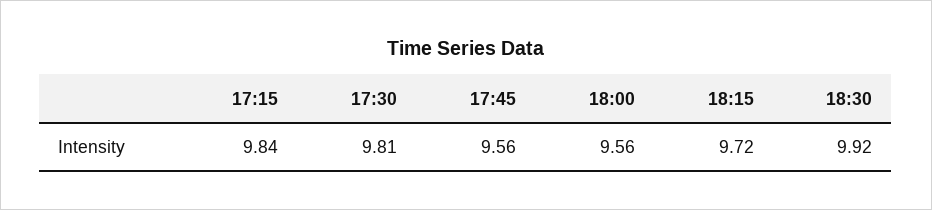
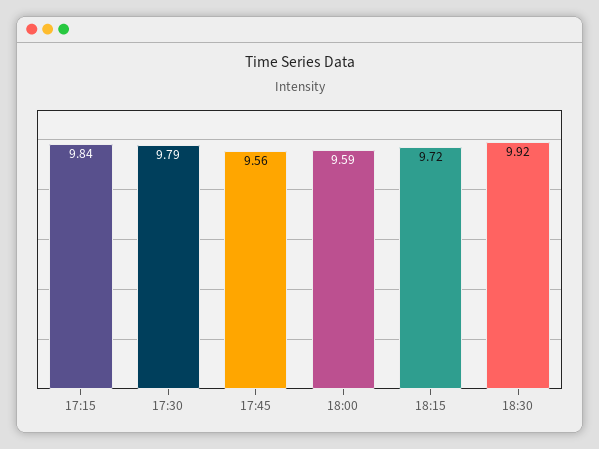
17:30: 9.81 -> 9.79
18:00: 9.56 -> 9.59

